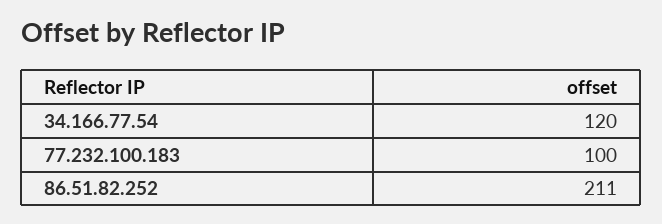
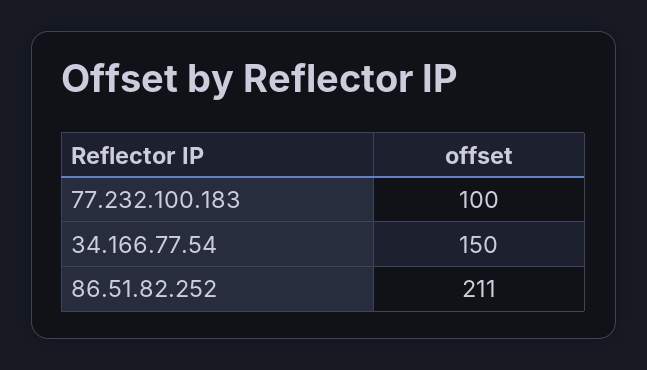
34.166.77.54: 120 -> 150

